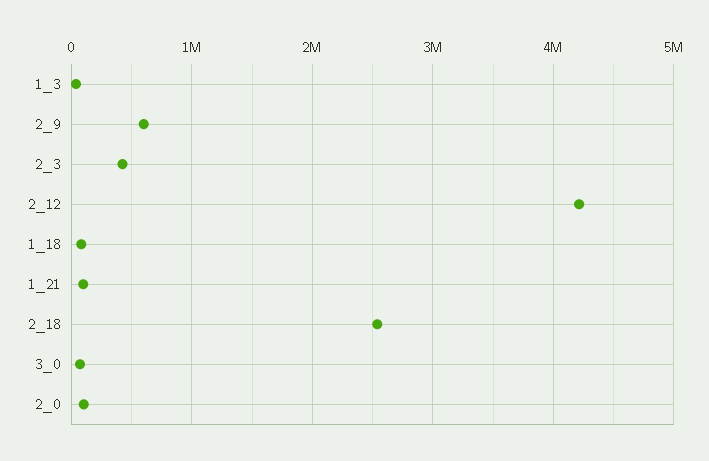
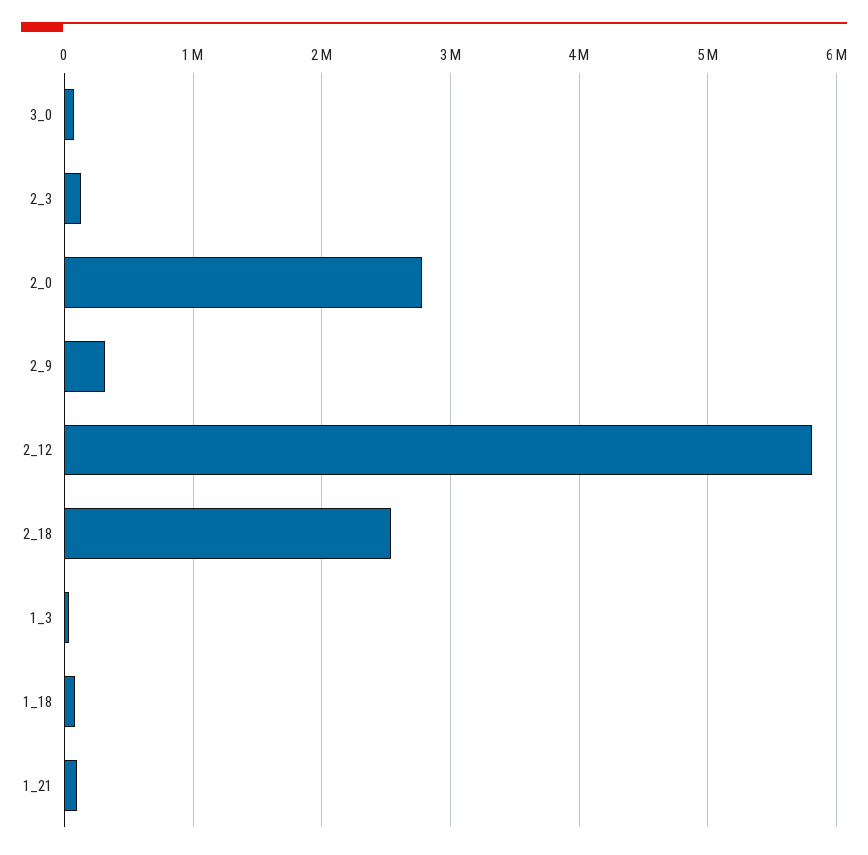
2_9: 600000 -> 300000
2_3: 400000 -> 100000
2_12: 4200000 -> 5800000
2_0: 100000 -> 2800000

